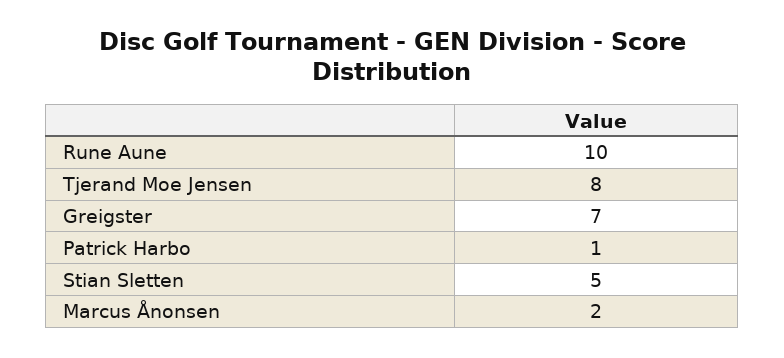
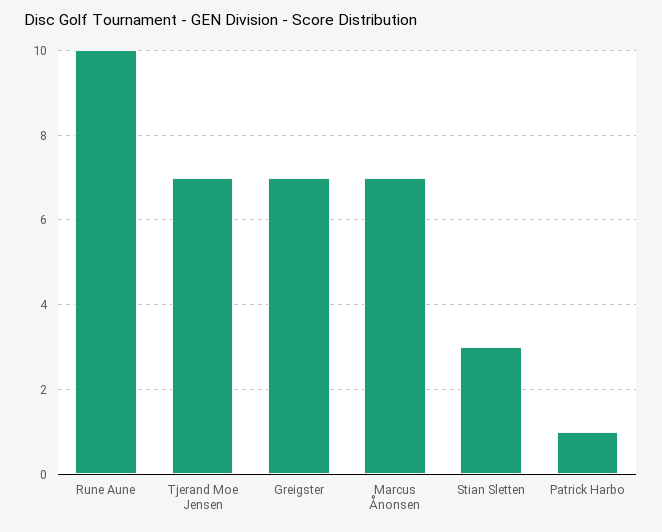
Tjerand Moe Jensen: 8 -> 7
Stian Sletten: 5 -> 3
Marcus Ånonsen: 2 -> 7

